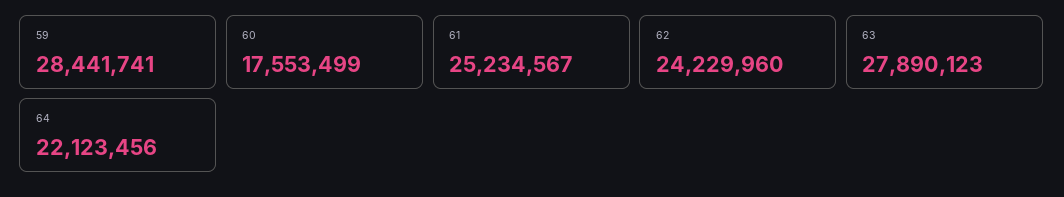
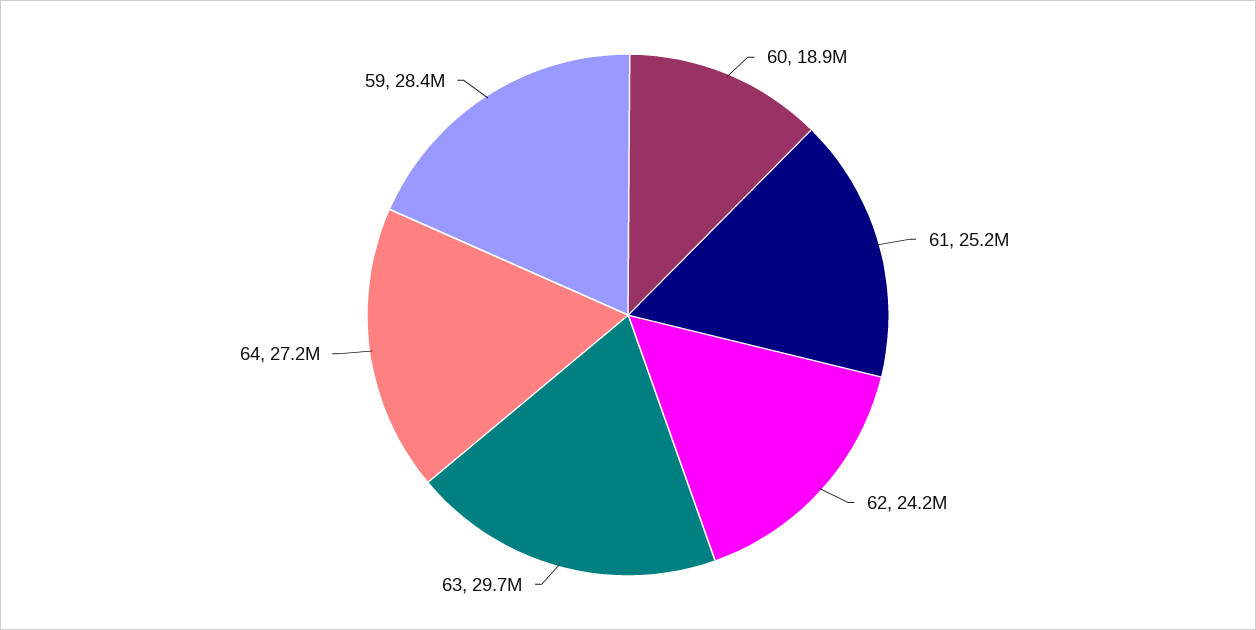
60: 17553499 -> 18900000
63: 27890123 -> 29700000
64: 22123456 -> 27200000

